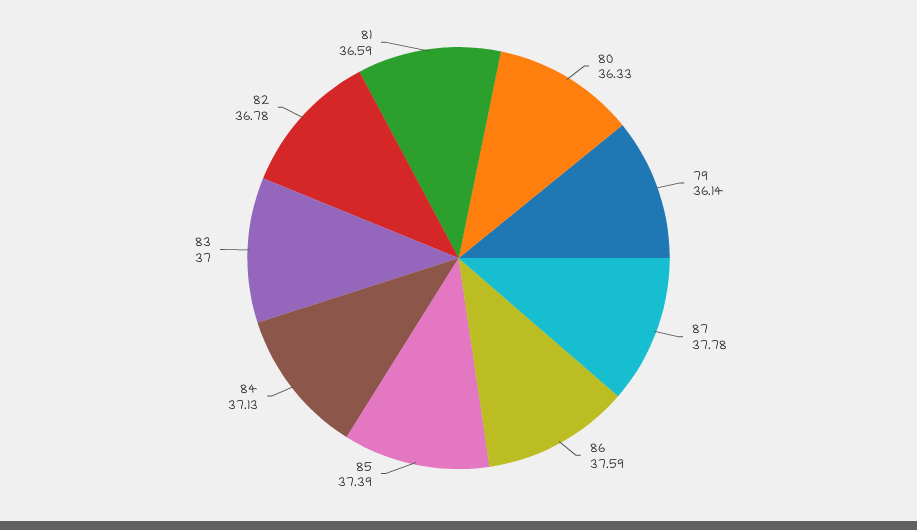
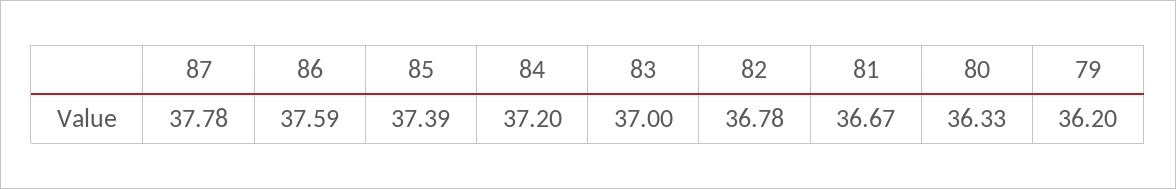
79: 36.14 -> 36.2
84: 37.13 -> 37.2
81: 36.59 -> 36.67

